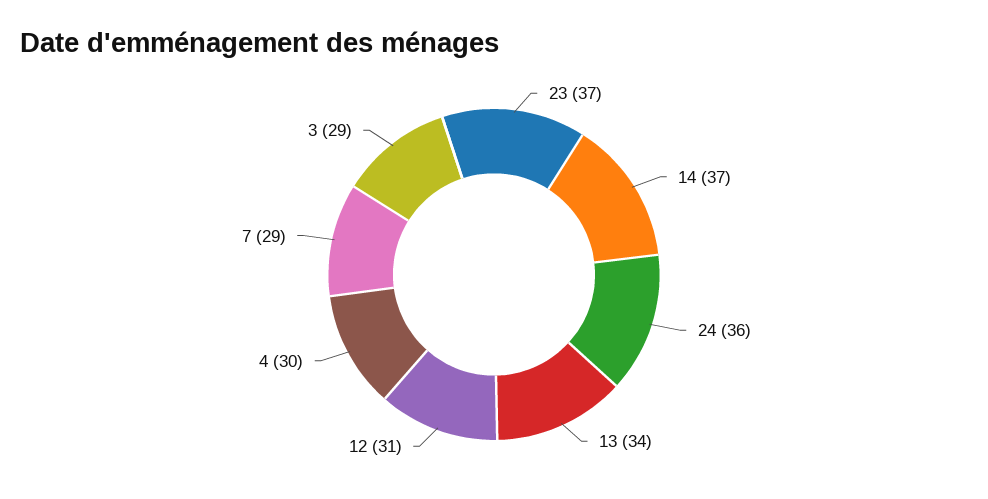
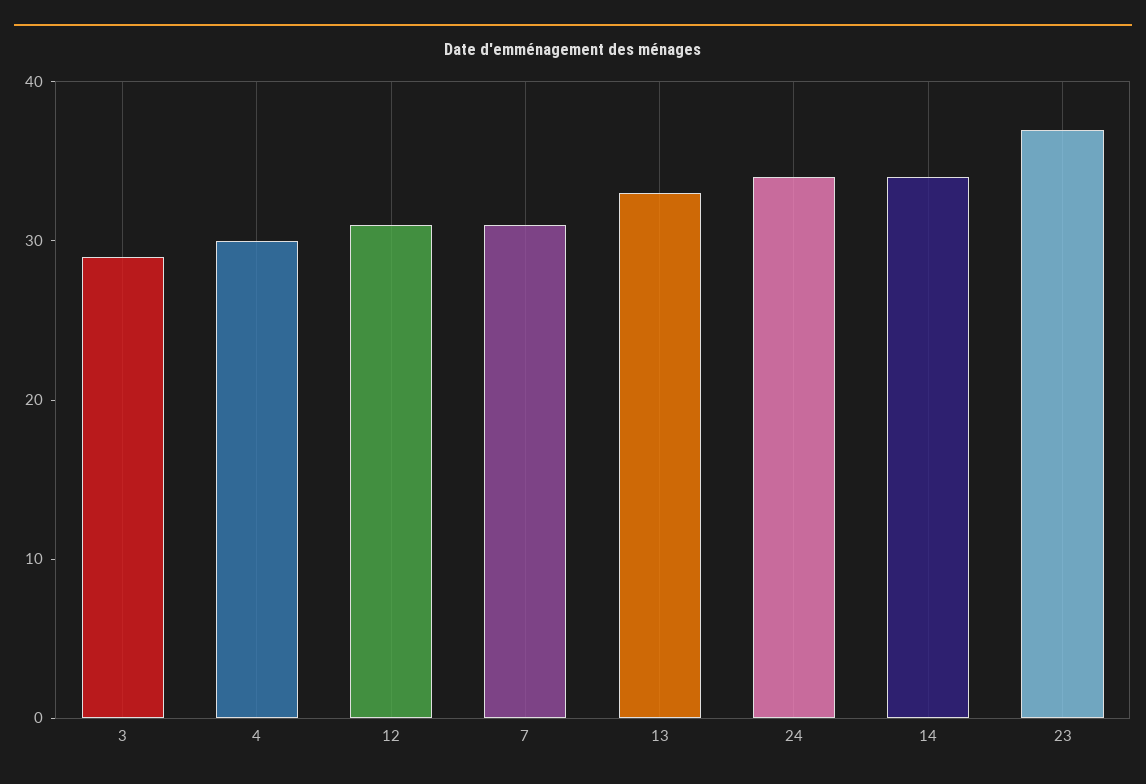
14: 37 -> 34
24: 36 -> 34
13: 34 -> 33
7: 29 -> 31

